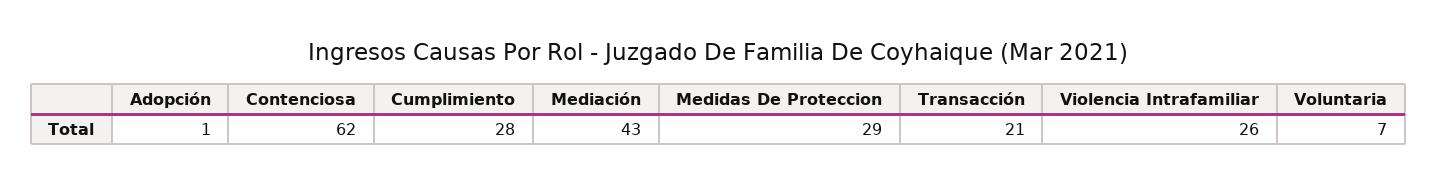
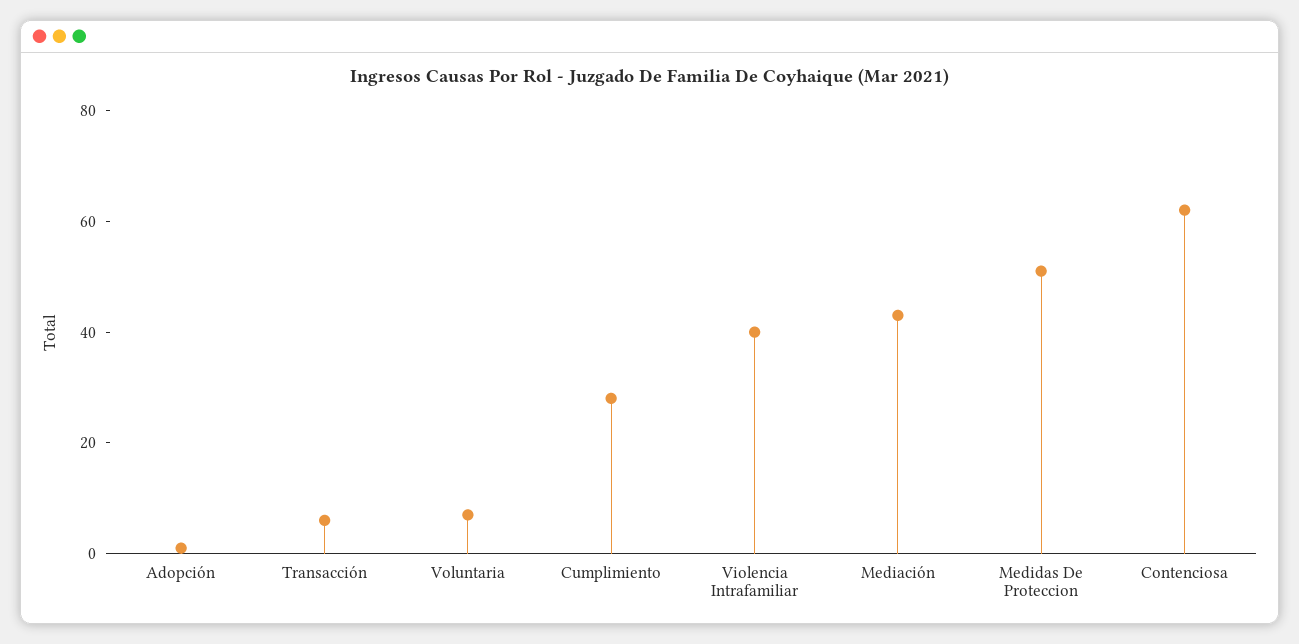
Medidas De Proteccion: 29 -> 50
Transacción: 21 -> 5
Violencia Intrafamiliar: 26 -> 40

